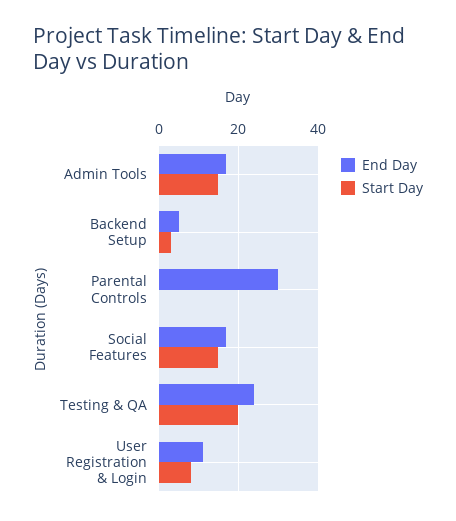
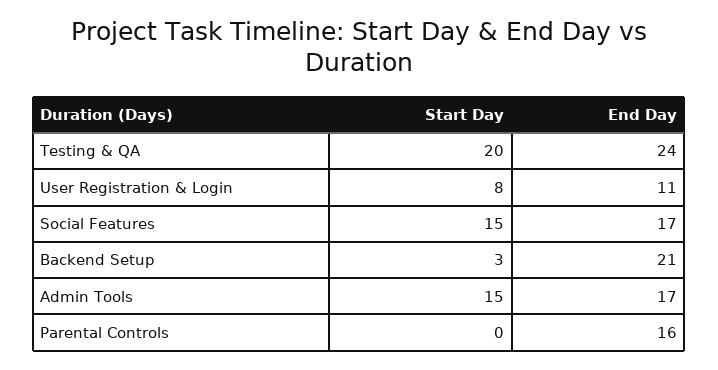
End Day, Backend Setup: 5 -> 21
End Day, Parental Controls: 30 -> 16

